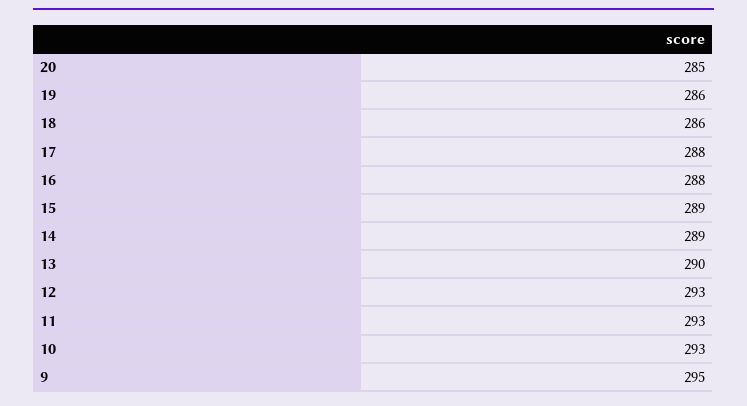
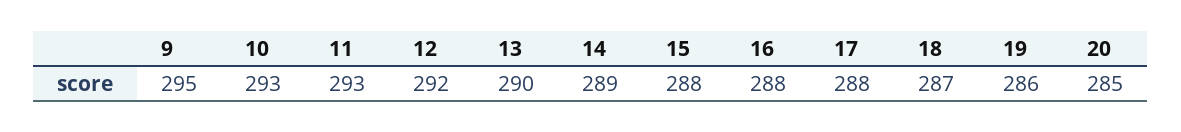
18: 286 -> 287
15: 289 -> 288
12: 293 -> 292

